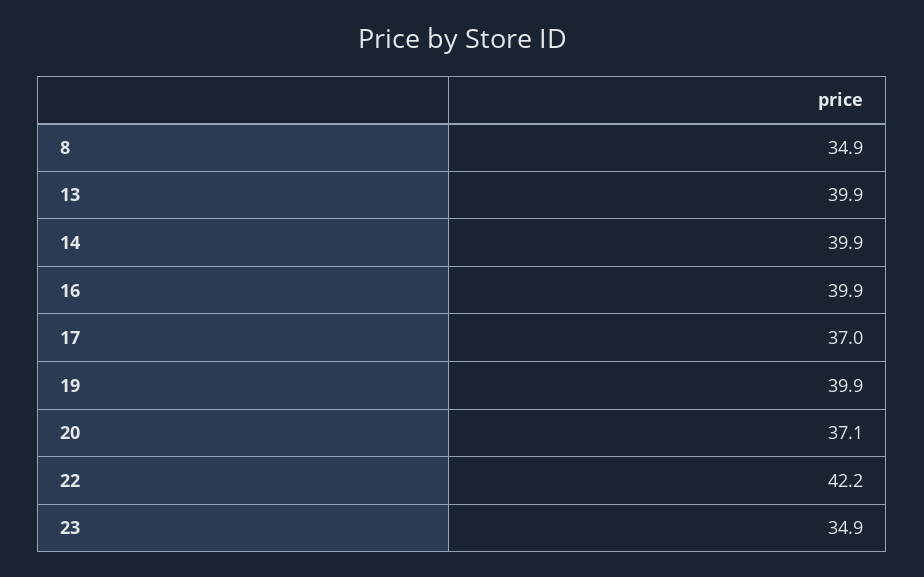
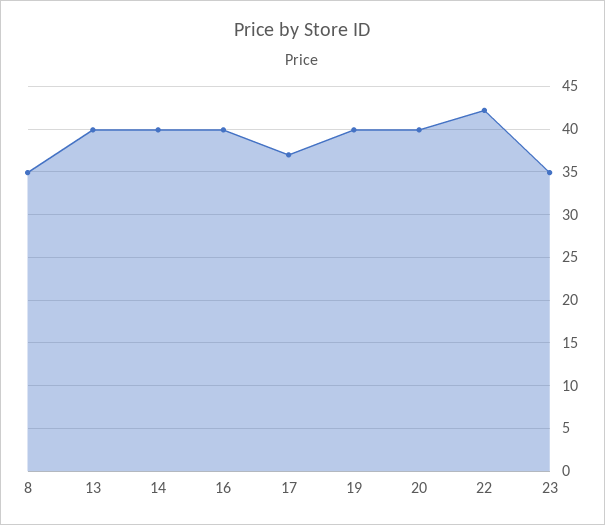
20: 37.1 -> 40

